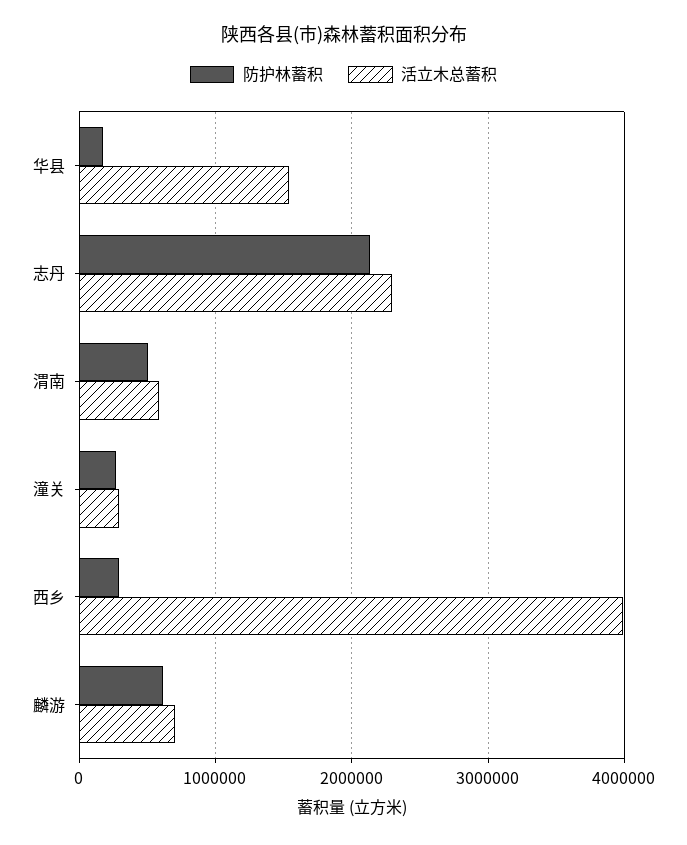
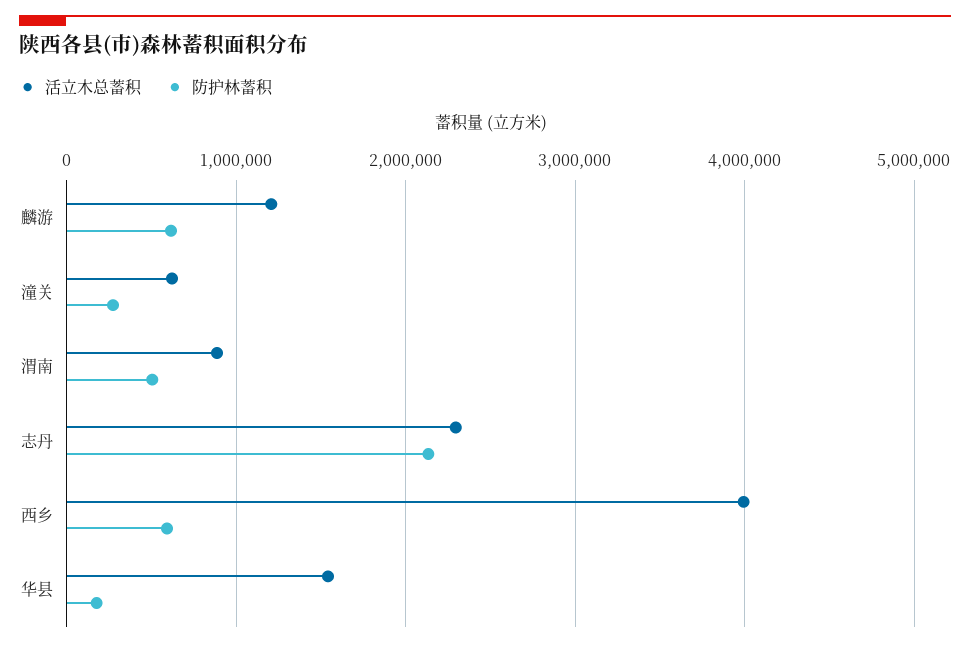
活立木总蓄积, 渭南: 600000 -> 900000
活立木总蓄积, 潼关: 300000 -> 600000
防护林蓄积, 西乡: 300000 -> 600000
活立木总蓄积, 麟游: 700000 -> 1200000

